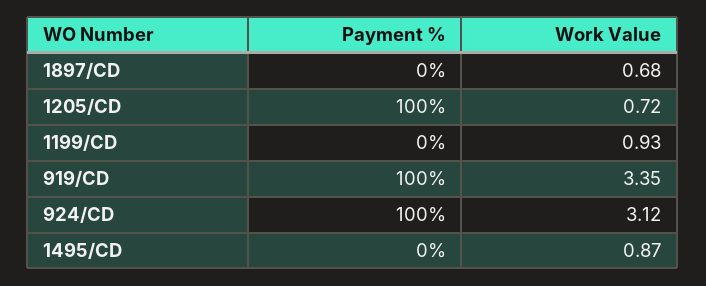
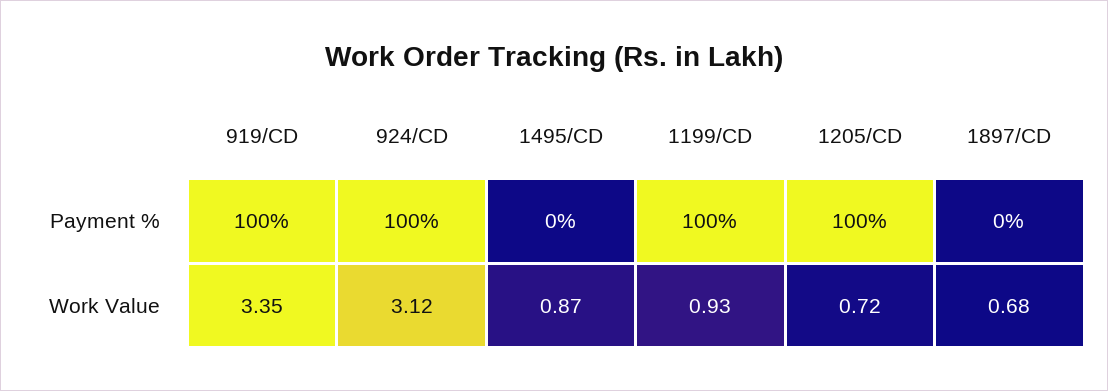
Payment %, 1199/CD: 0 -> 100

